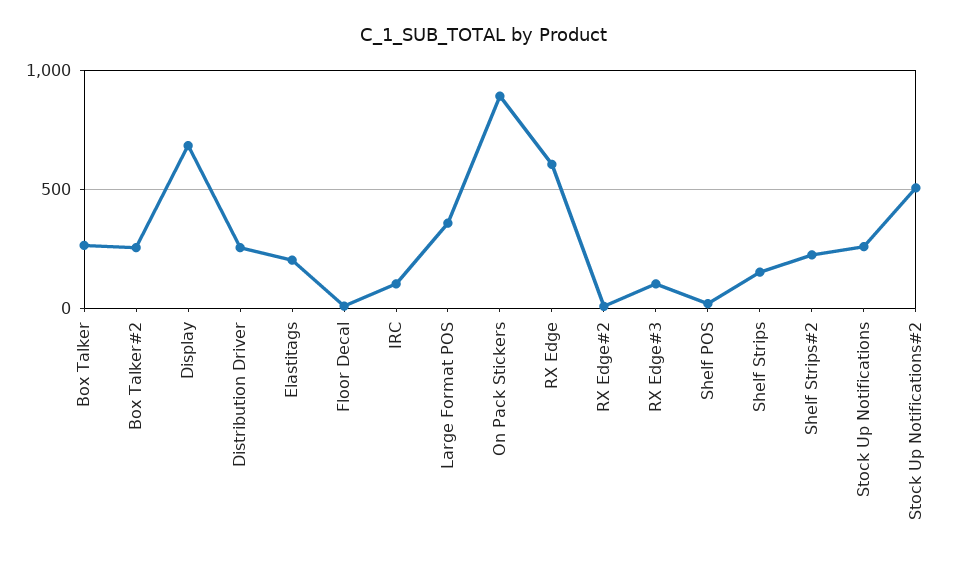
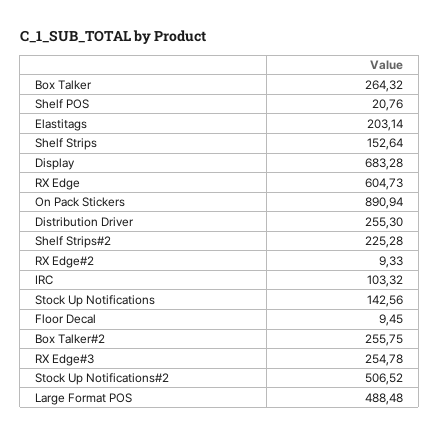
Large Format POS: 350 -> 488.48
RX Edge#3: 100 -> 254.78
Stock Up Notifications: 250 -> 142.56

